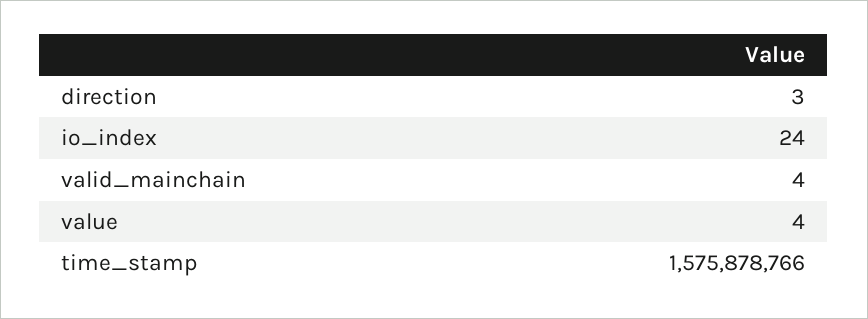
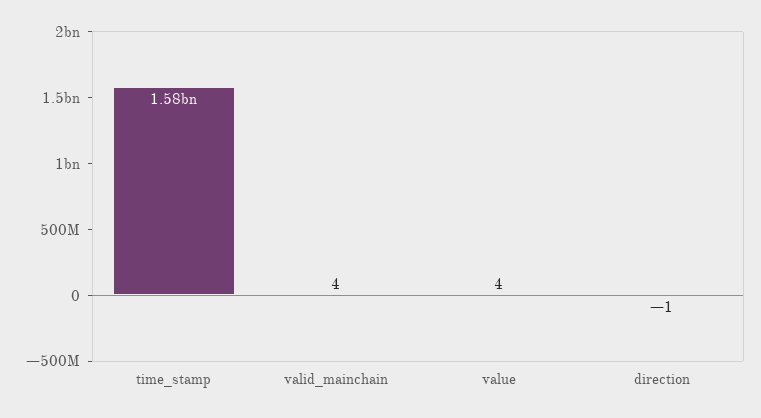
direction: 3 -> -1
io_index: 24 -> none

